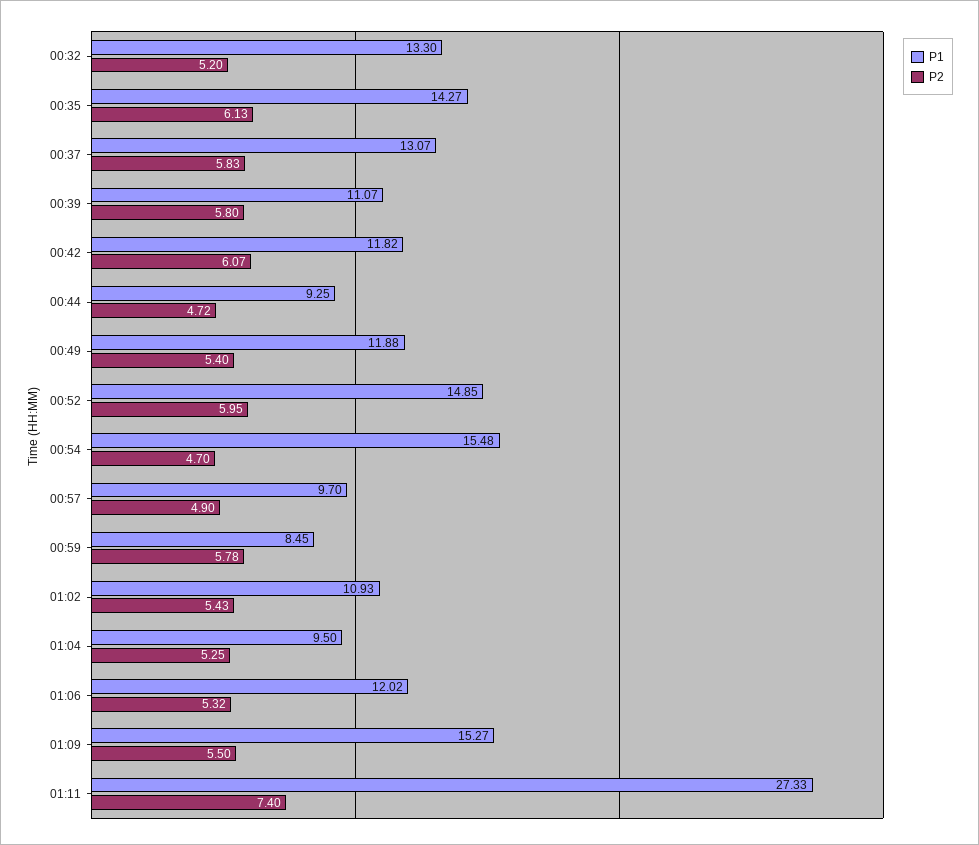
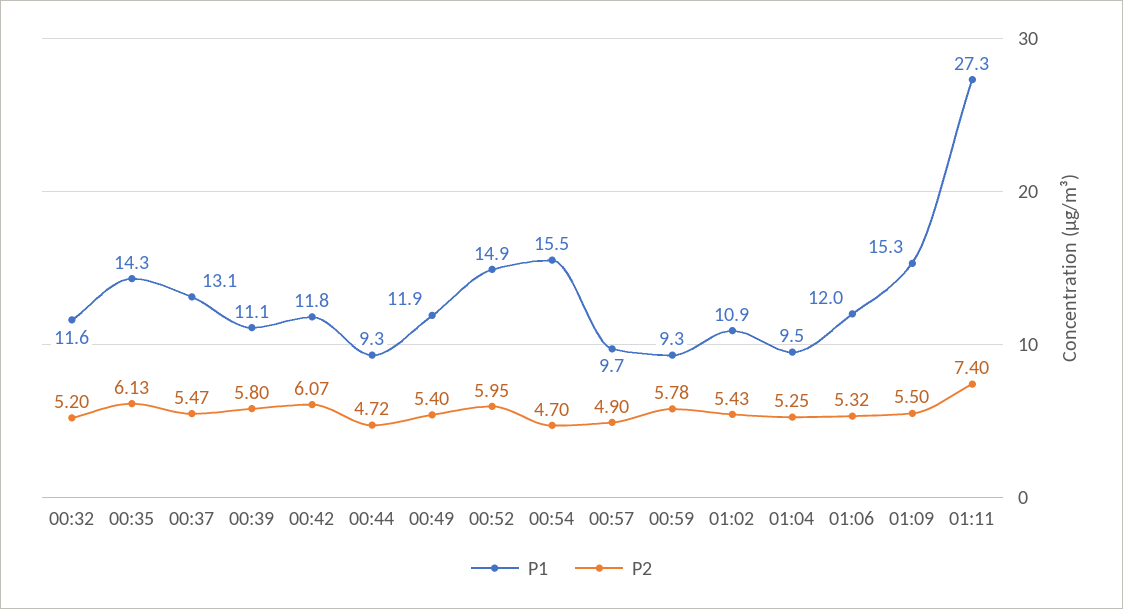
P1, 00:32: 13.3 -> 11.6
P2, 00:37: 5.83 -> 5.47
P1, 00:59: 8.45 -> 9.3

